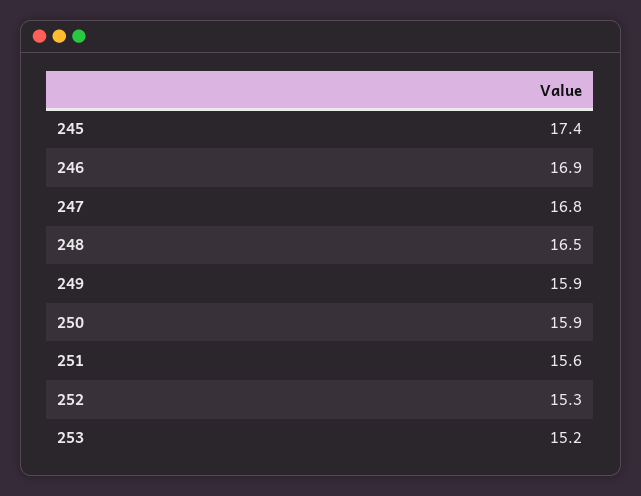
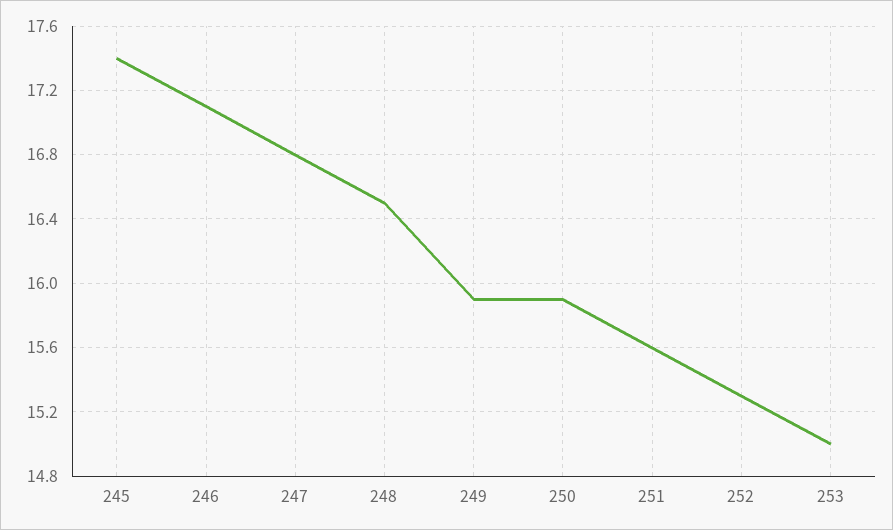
246: 16.9 -> 17.1
253: 15.2 -> 15

